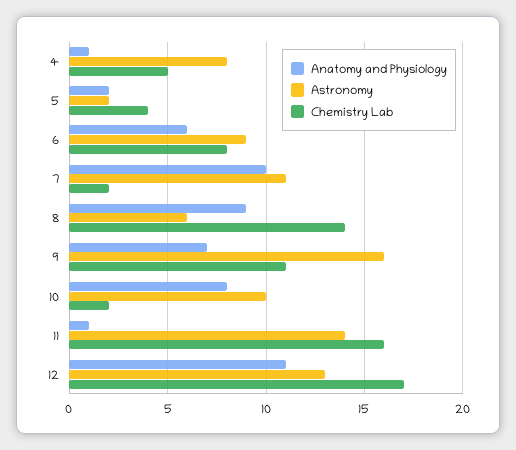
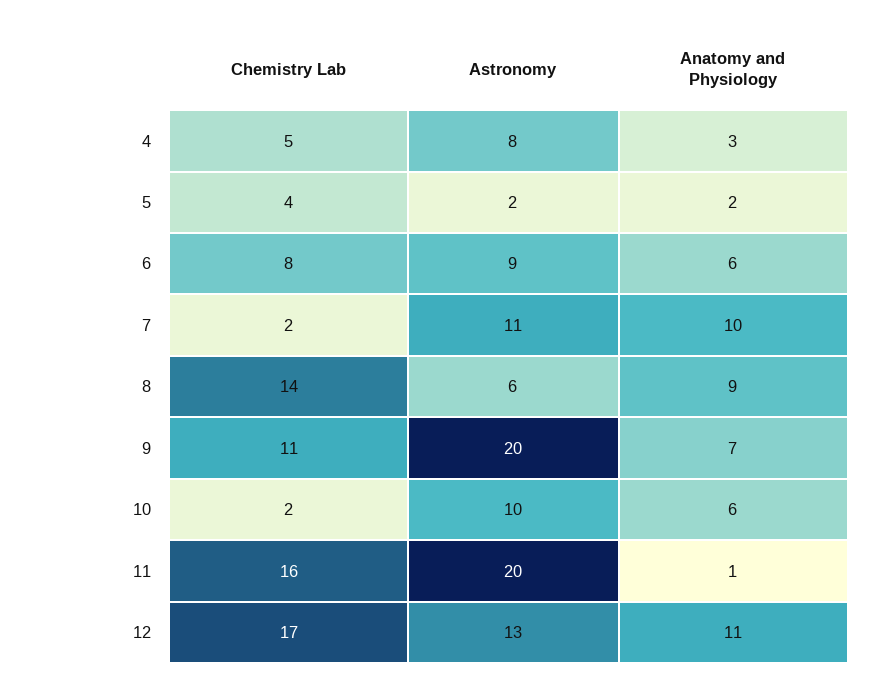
Anatomy and Physiology, 4: 1 -> 3
Astronomy, 9: 16 -> 20
Anatomy and Physiology, 10: 8 -> 6
Astronomy, 11: 14 -> 20

